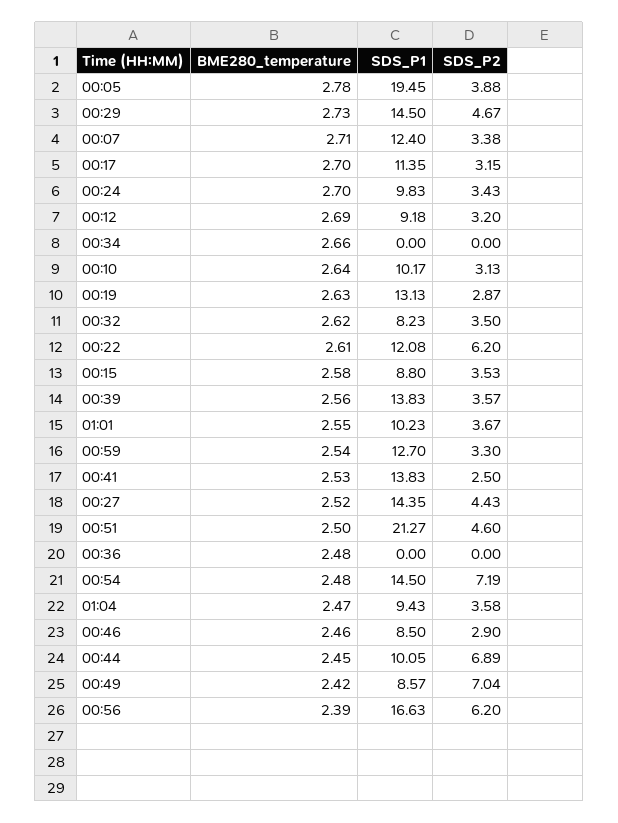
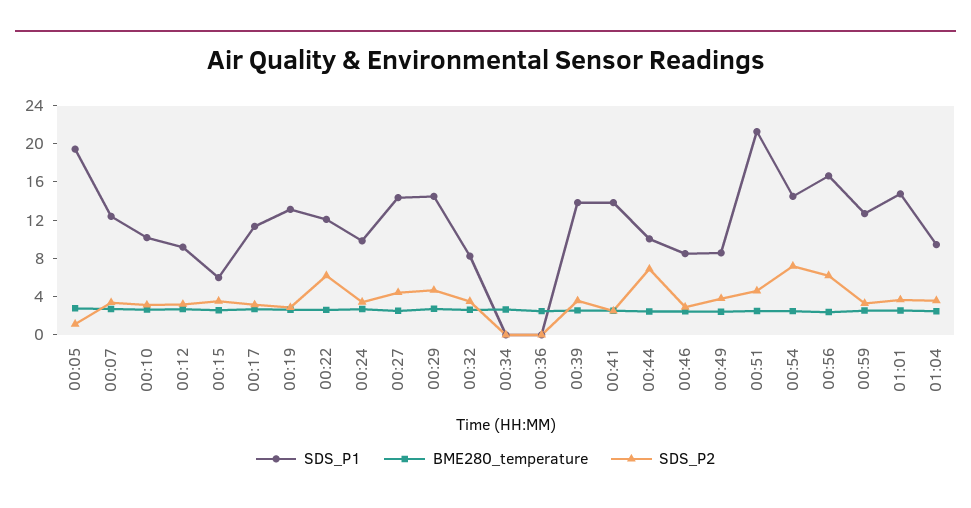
SDS_P2, 00:05: 3.88 -> 1
SDS_P1, 00:15: 8.8 -> 6
SDS_P1, 01:01: 10.23 -> 15
SDS_P2, 00:49: 7.04 -> 4

